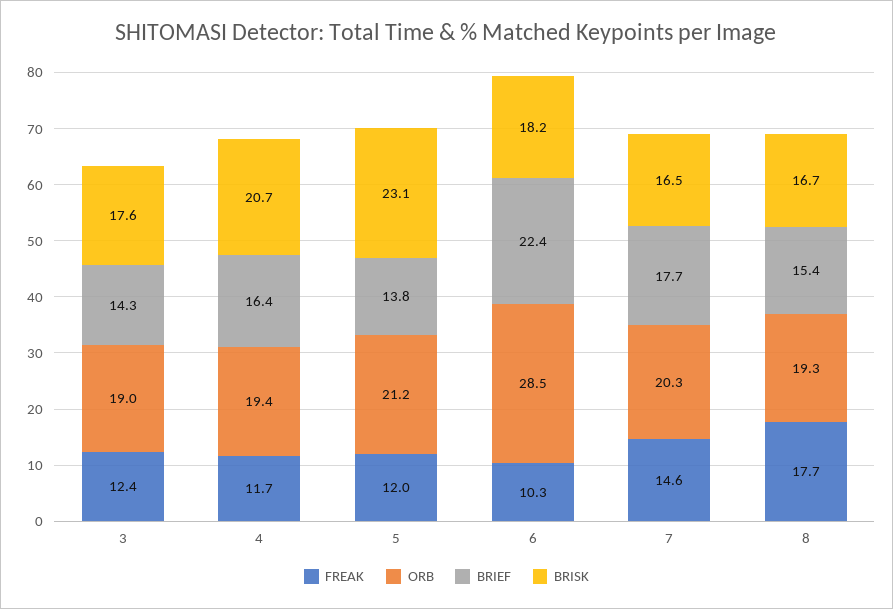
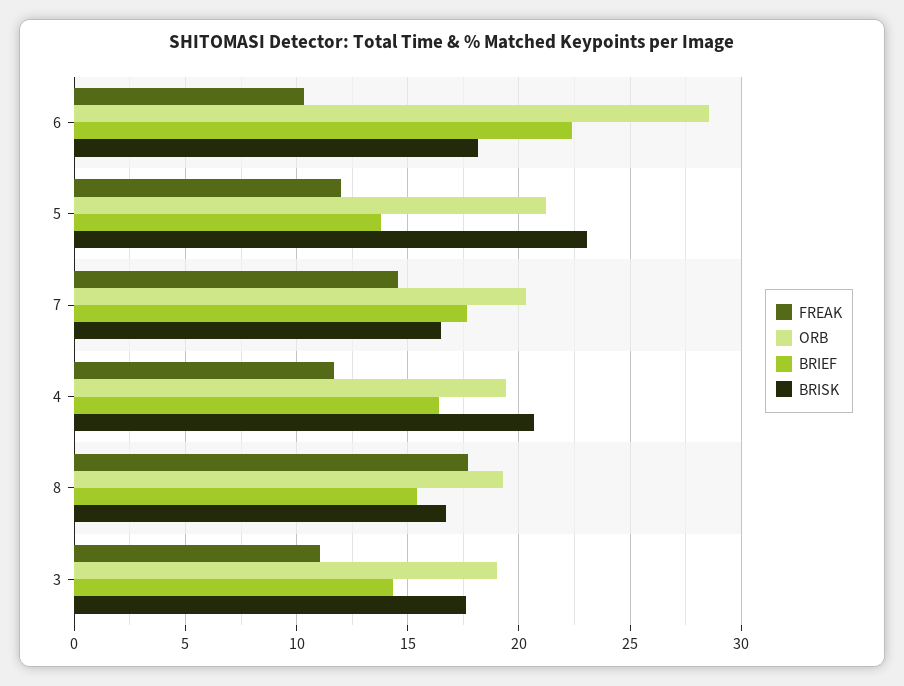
FREAK, 3: 12.4 -> 11

